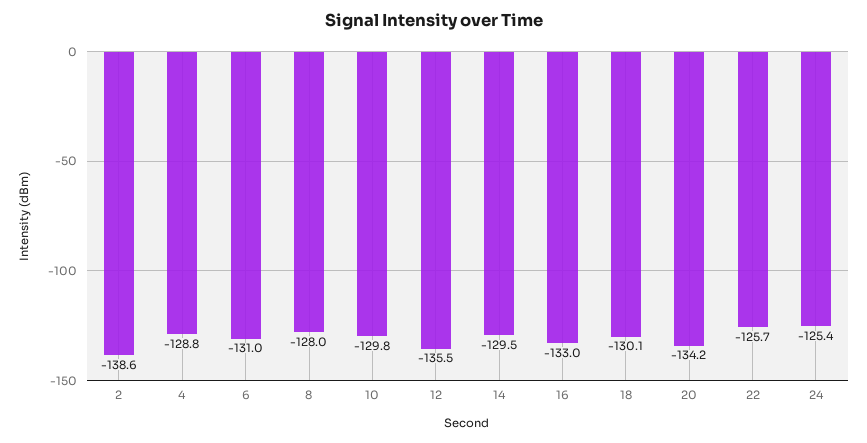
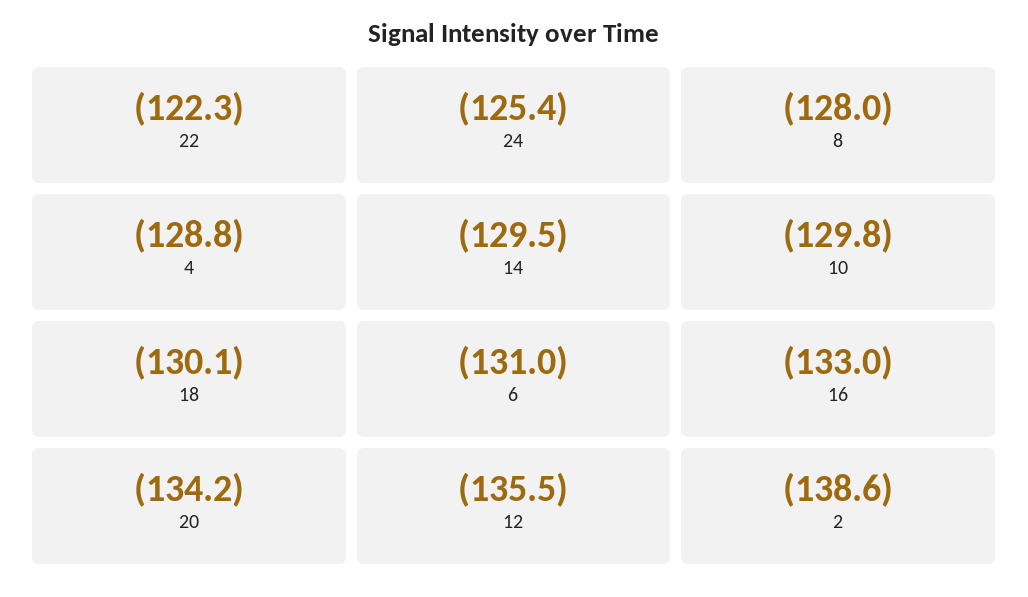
22: -125.7 -> -122.3

